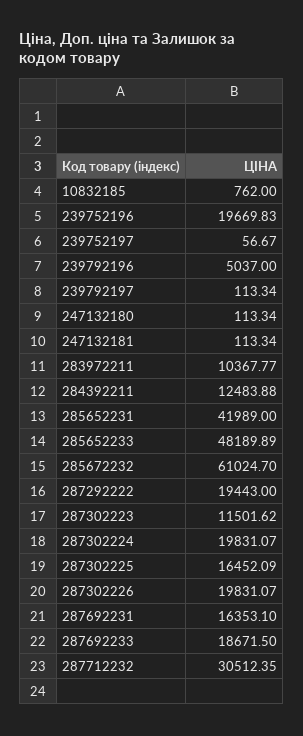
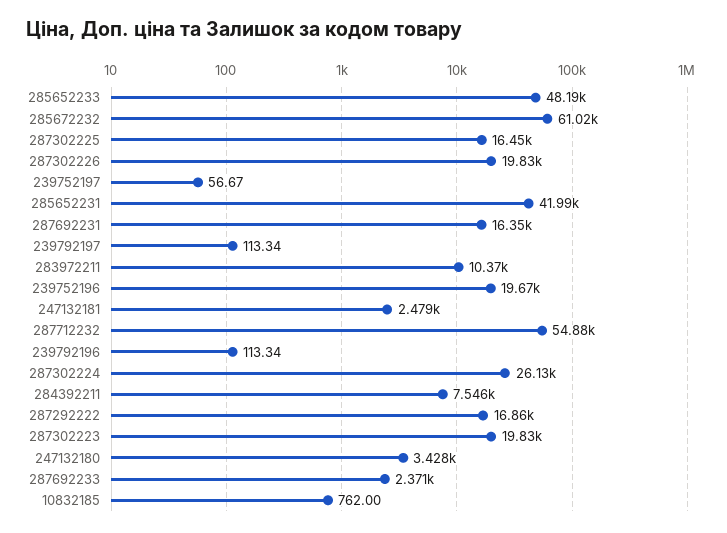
239792196: 5037 -> 113.34
247132180: 113.34 -> 3428
247132181: 113.34 -> 2479
284392211: 12483.88 -> 7546
287292222: 19443 -> 16860
287302223: 11501.62 -> 19830
287302224: 19831.07 -> 26130
287692233: 18671.5 -> 2371
287712232: 30512.35 -> 54880

